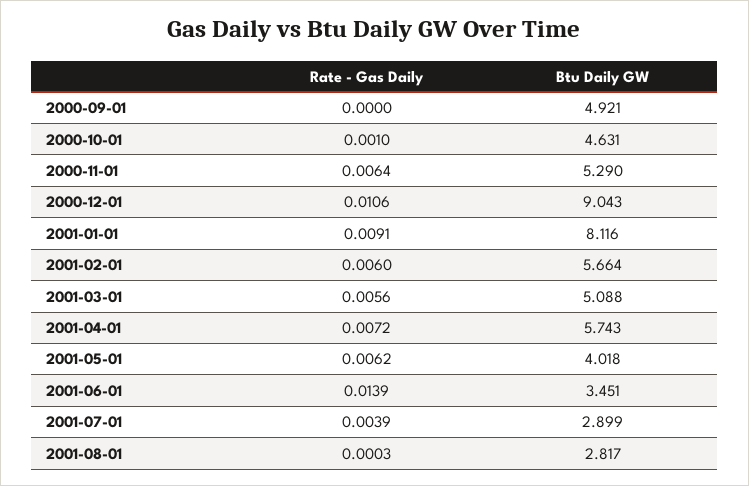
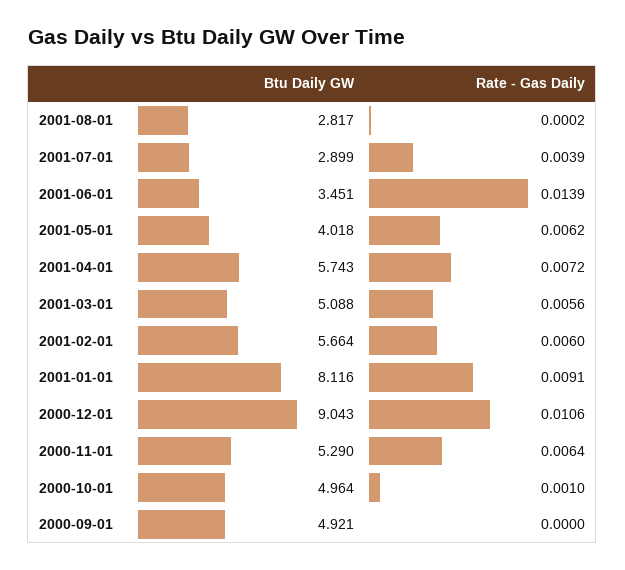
Btu Daily GW, 2000-10-01: 4.631 -> 4.964
Rate - Gas Daily, 2001-08-01: 0.0003 -> 0.0002

